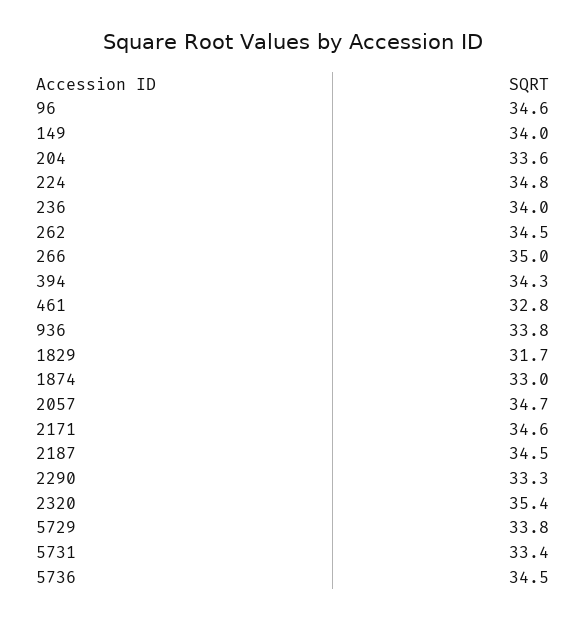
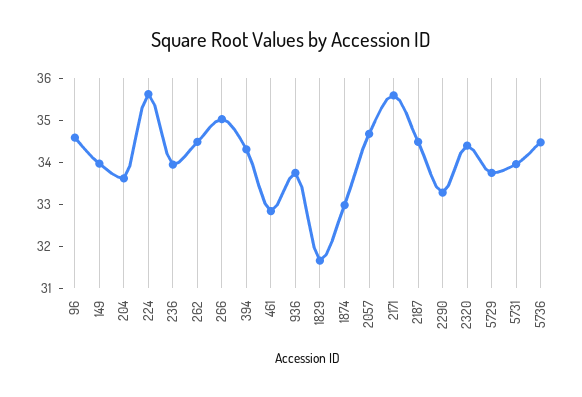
224: 34.8 -> 35.6
2171: 34.6 -> 35.6
2320: 35.4 -> 34.4
5731: 33.4 -> 34

